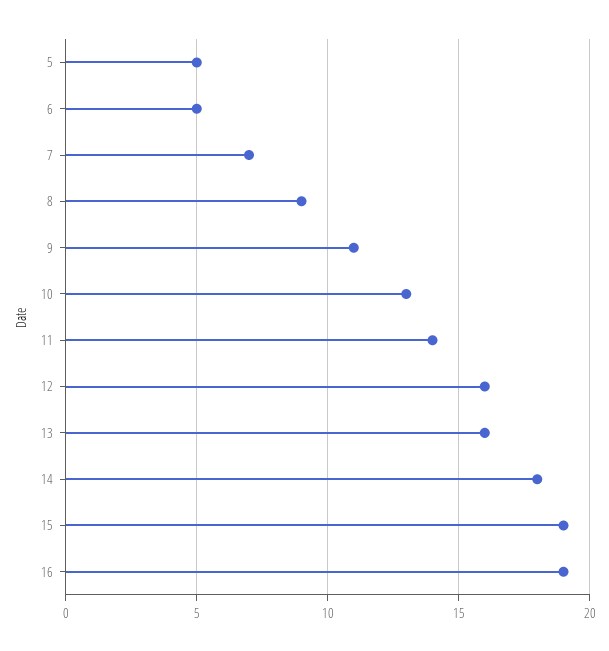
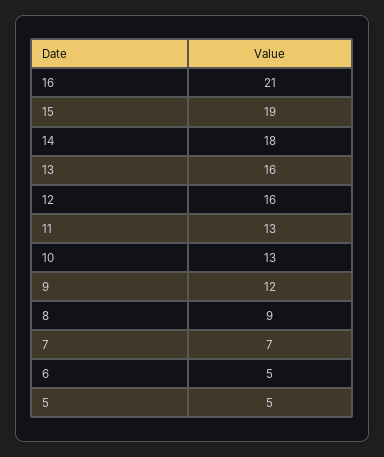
9: 11 -> 12
11: 14 -> 13
16: 19 -> 21

